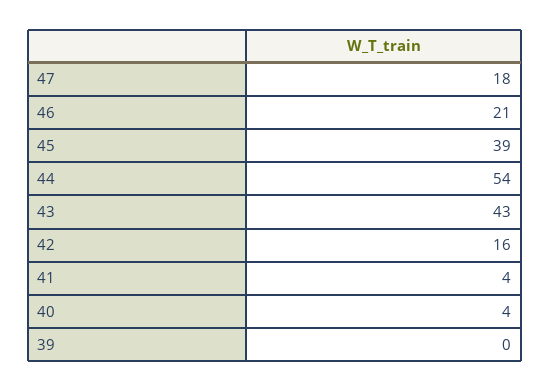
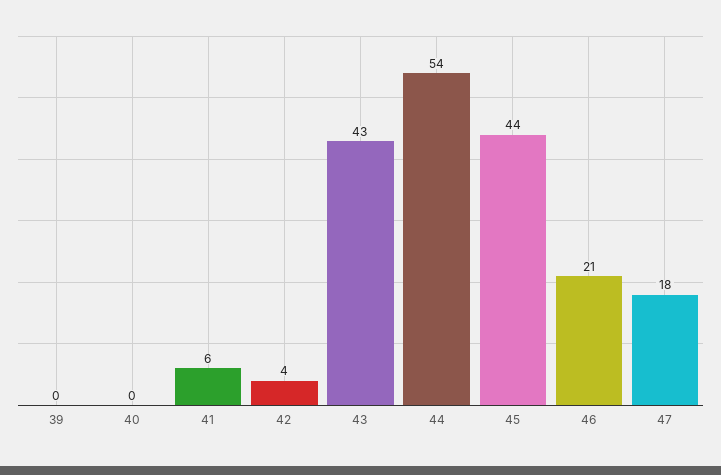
45: 39 -> 44
42: 16 -> 4
41: 4 -> 6
40: 4 -> 0

